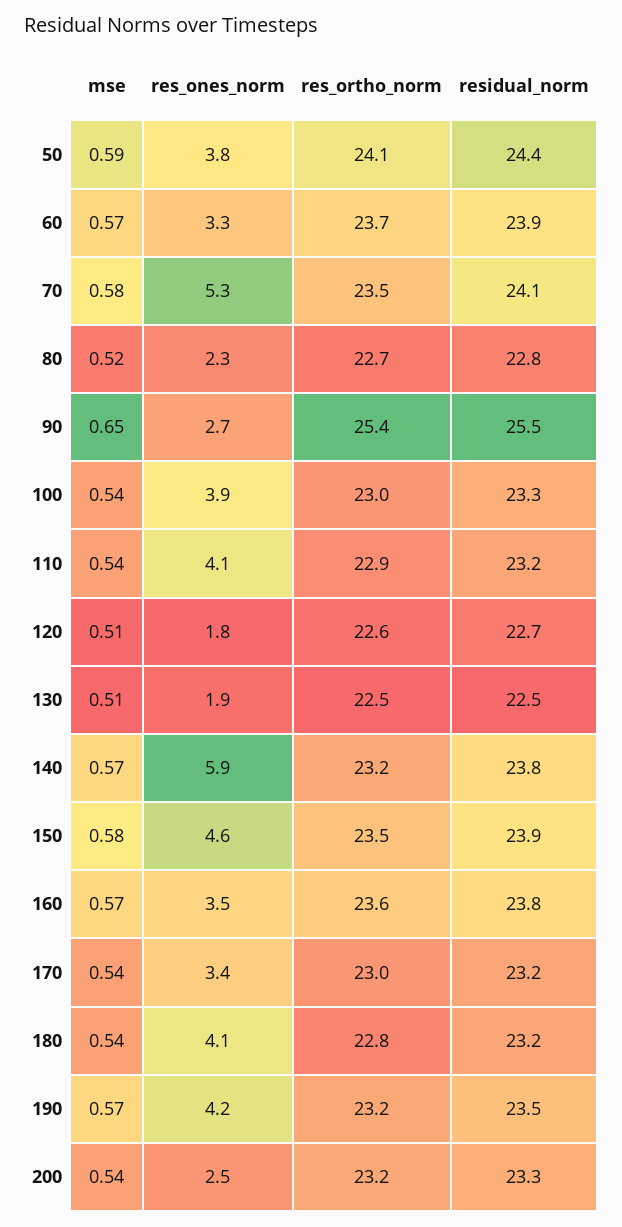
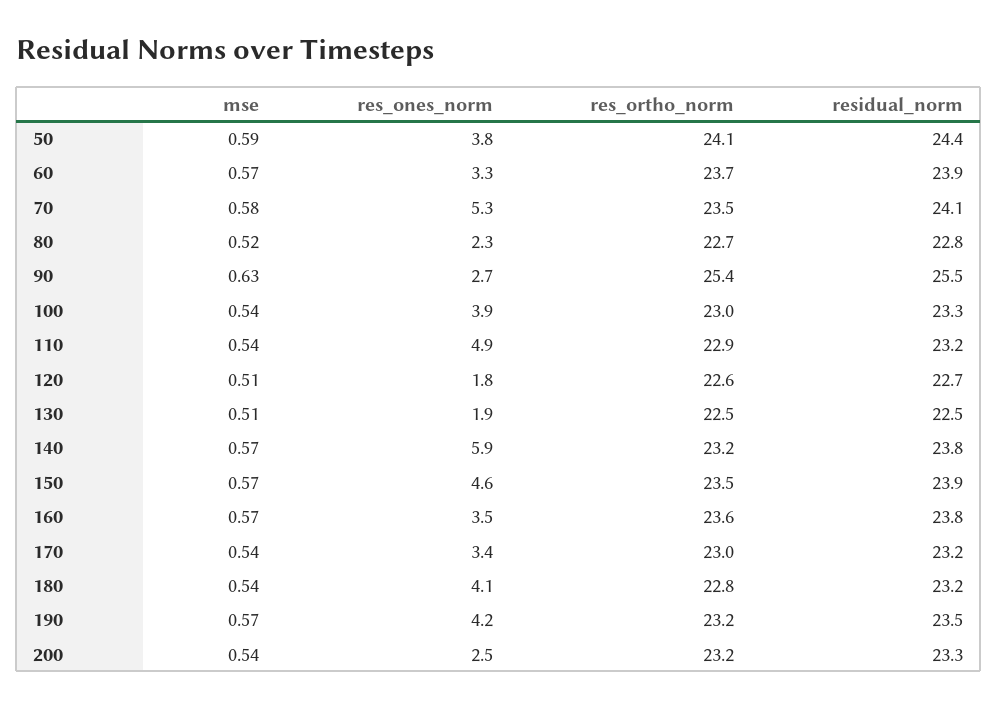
mse, 90: 0.65 -> 0.63
res_ones_norm, 110: 4.1 -> 4.9
mse, 150: 0.58 -> 0.57

